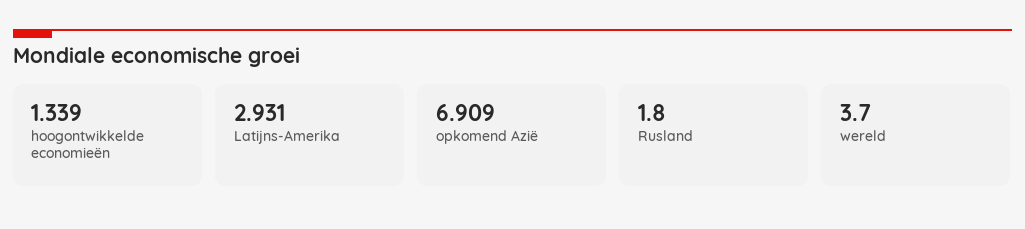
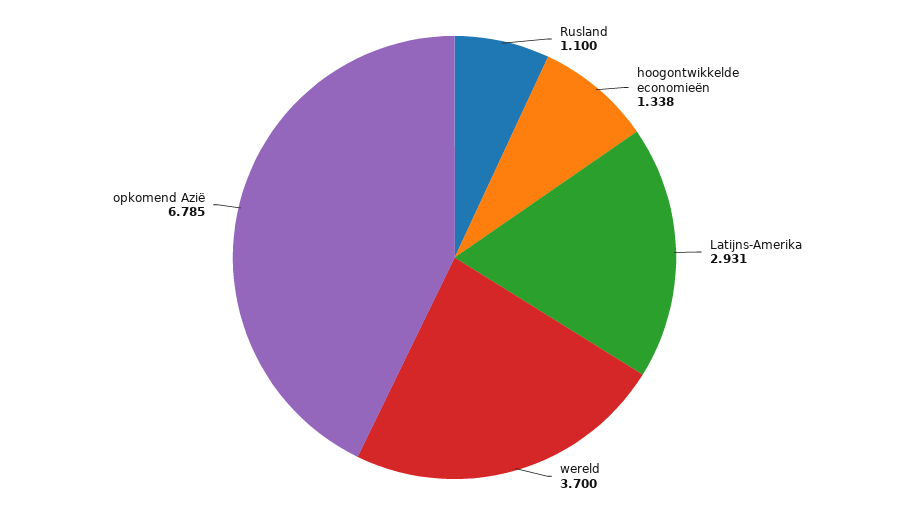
hoogontwikkelde economieën: 1.339 -> 1.338
opkomend Azië: 6.909 -> 6.785
Rusland: 1.8 -> 1.1

